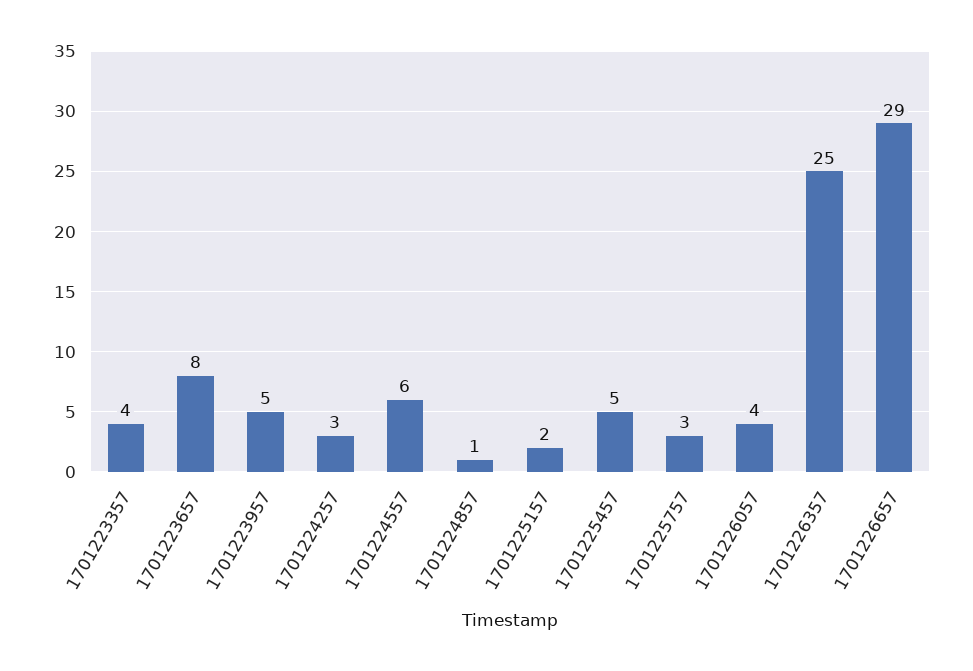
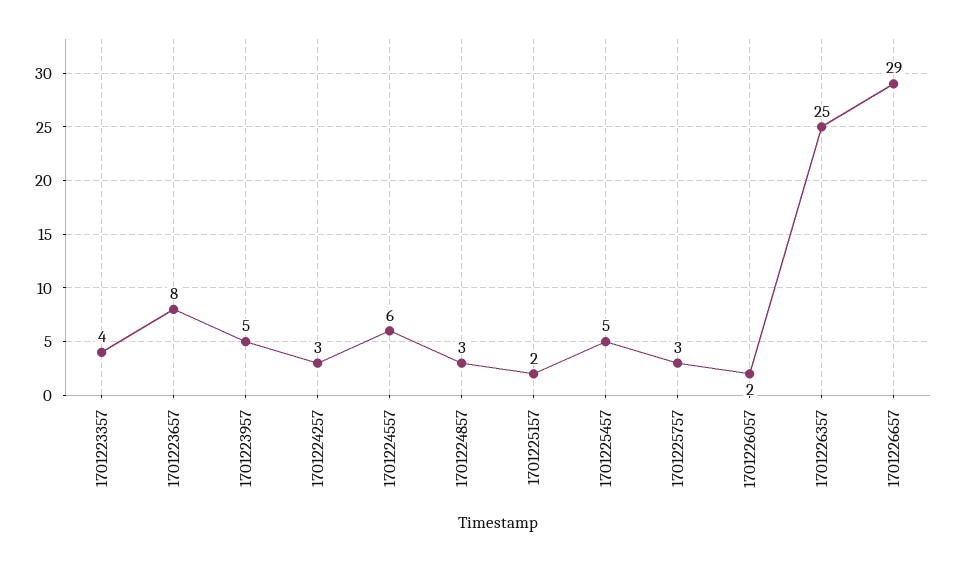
1701224857: 1 -> 3
1701226057: 4 -> 2

